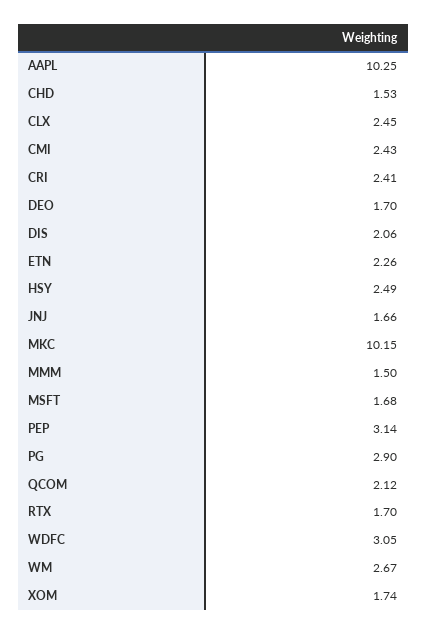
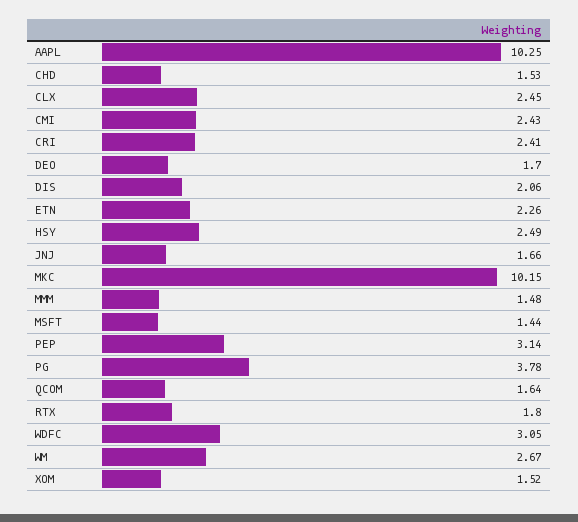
MMM: 1.5 -> 1.48
MSFT: 1.68 -> 1.44
PG: 2.9 -> 3.78
QCOM: 2.12 -> 1.64
RTX: 1.7 -> 1.8
XOM: 1.74 -> 1.52

